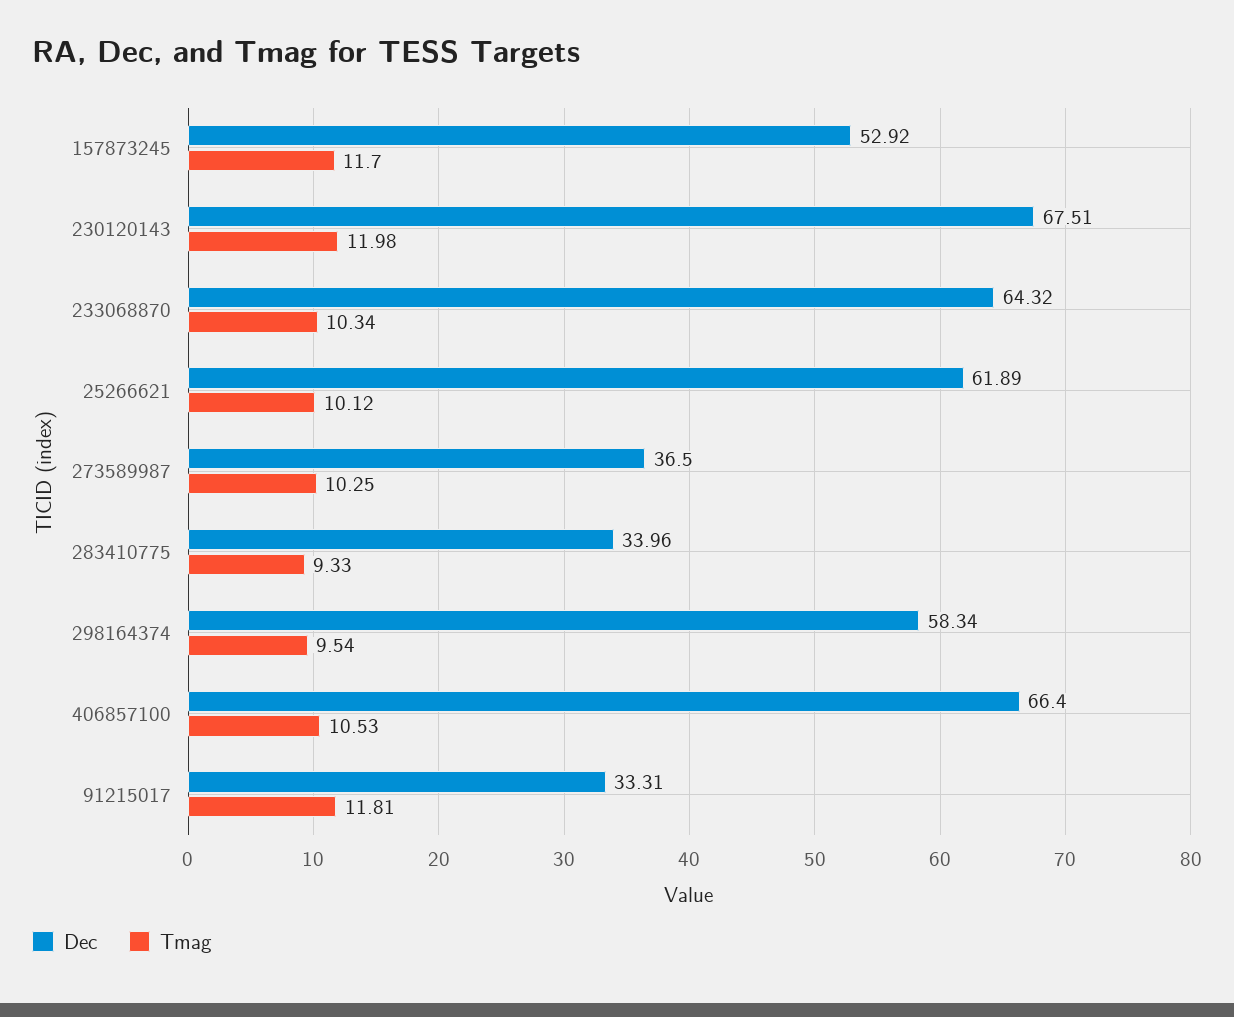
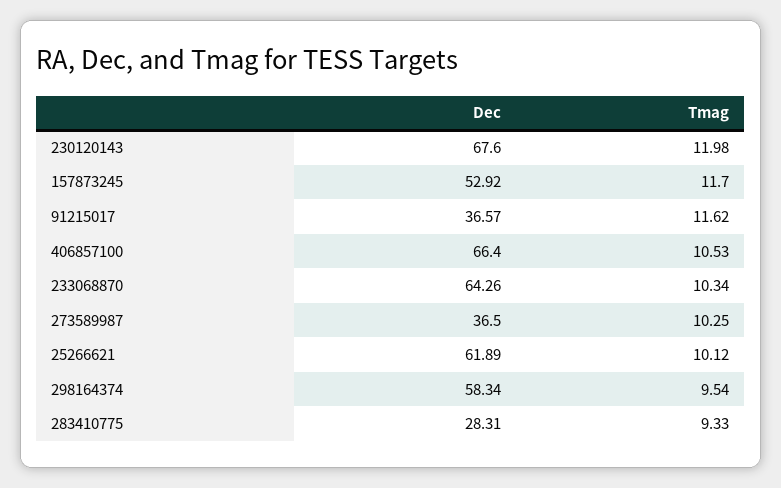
Dec, 230120143: 67.51 -> 67.6
Dec, 233068870: 64.32 -> 64.26
Dec, 283410775: 33.96 -> 28.31
Dec, 91215017: 33.31 -> 36.57
Tmag, 91215017: 11.81 -> 11.62

